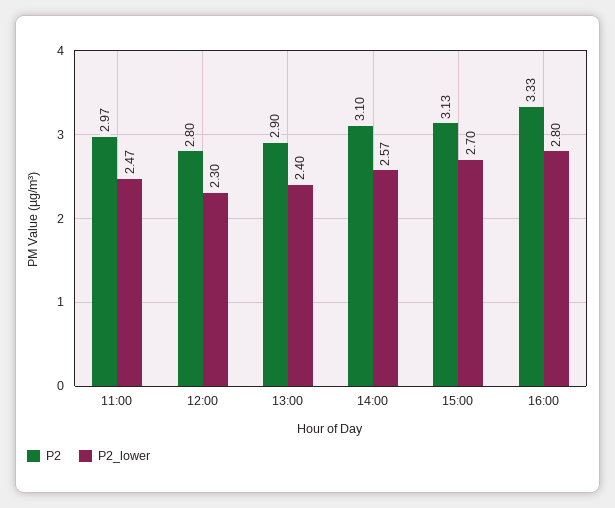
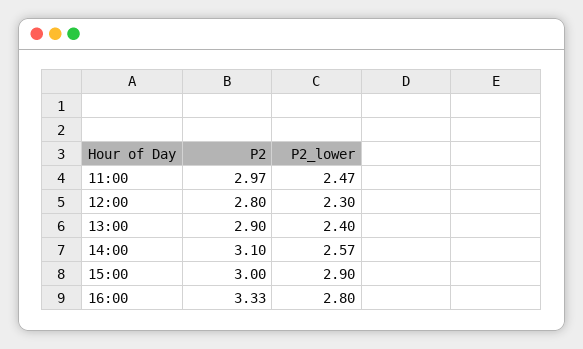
P2, 15:00: 3.13 -> 3
P2_lower, 15:00: 2.7 -> 2.9

